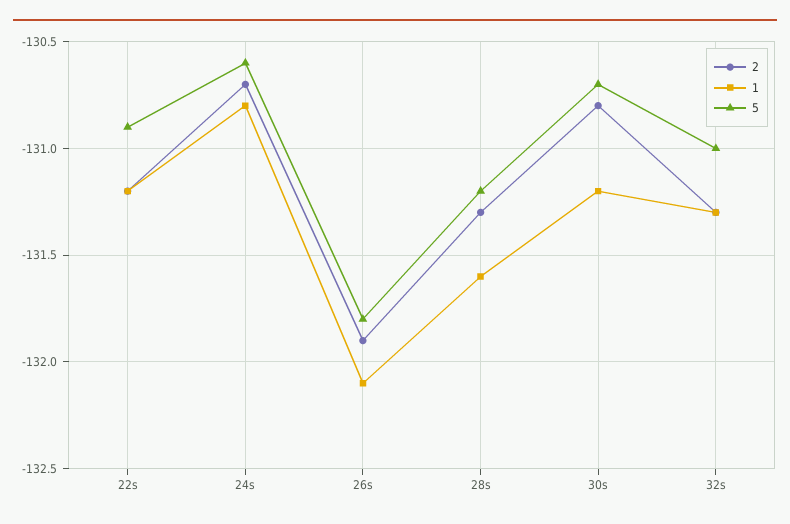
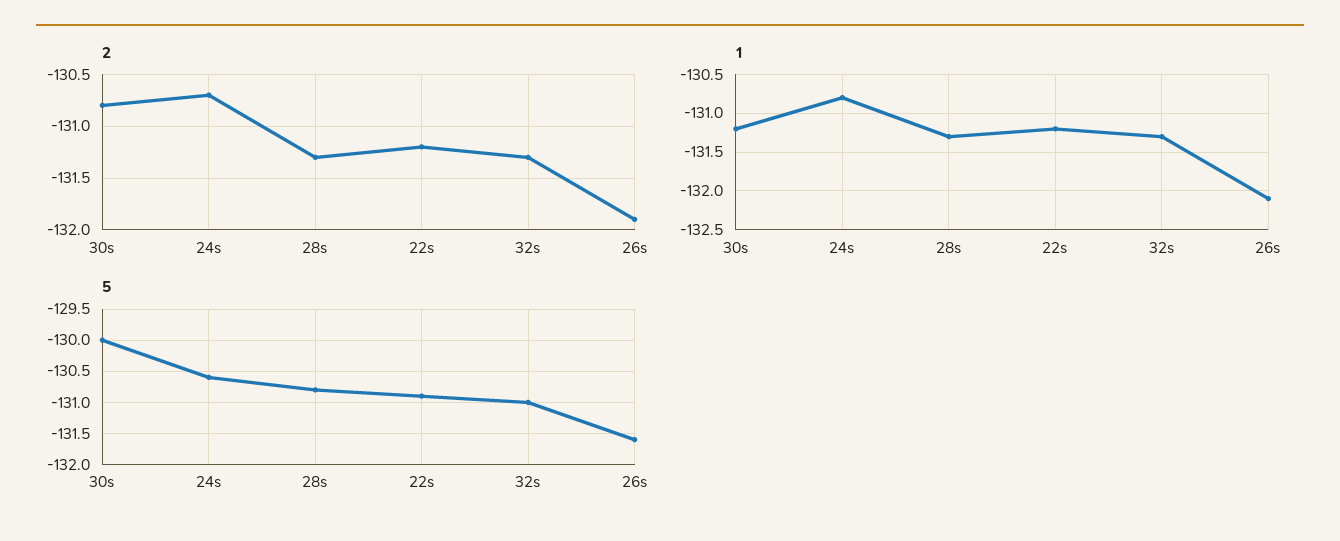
5, 26s: -131.8 -> -131.6
1, 28s: -131.6 -> -131.3
5, 28s: -131.2 -> -130.8
5, 30s: -130.7 -> -130

